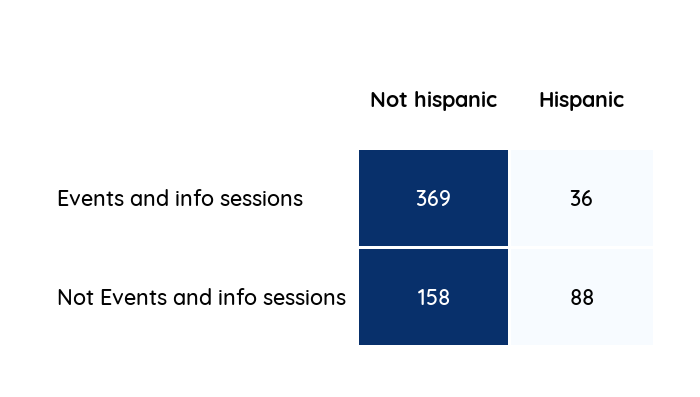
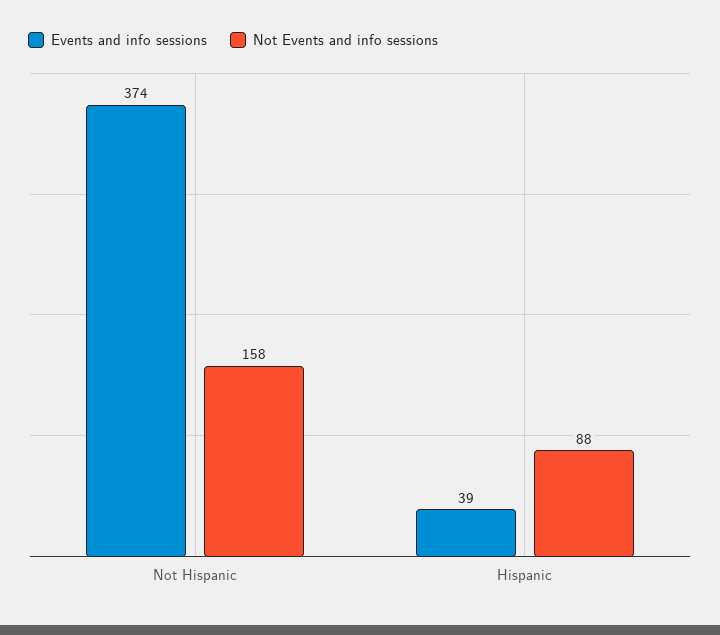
Events and info sessions, Not hispanic: 369 -> 374
Events and info sessions, Hispanic: 36 -> 39

